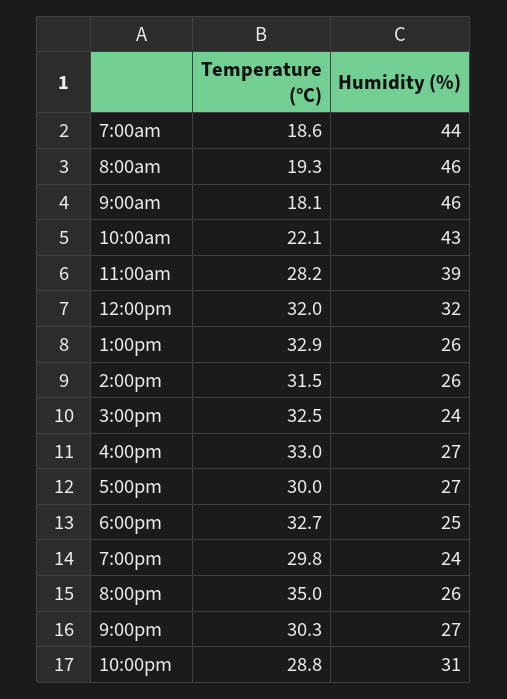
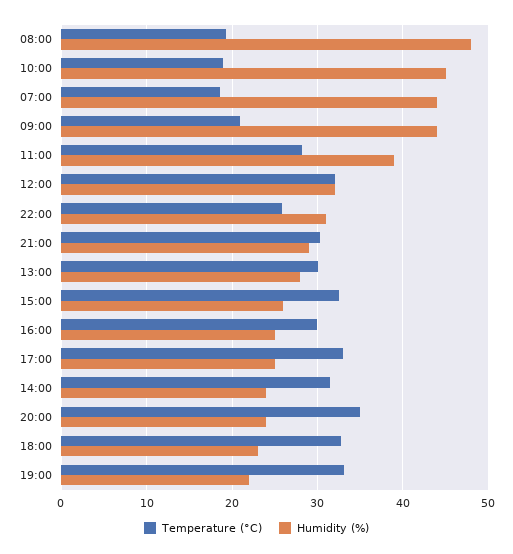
Humidity (%), 8:00am: 46 -> 48
Temperature (°C), 9:00am: 18.1 -> 21
Humidity (%), 9:00am: 46 -> 44
Temperature (°C), 10:00am: 22.1 -> 19
Humidity (%), 10:00am: 43 -> 45
Temperature (°C), 1:00pm: 32.9 -> 30
Humidity (%), 1:00pm: 26 -> 28
Humidity (%), 2:00pm: 26 -> 24
Humidity (%), 3:00pm: 24 -> 26
Temperature (°C), 4:00pm: 33 -> 30
Humidity (%), 4:00pm: 27 -> 25
Temperature (°C), 5:00pm: 30 -> 33
Humidity (%), 5:00pm: 27 -> 25
Humidity (%), 6:00pm: 25 -> 23
Temperature (°C), 7:00pm: 29.8 -> 33
Humidity (%), 7:00pm: 24 -> 22
Humidity (%), 8:00pm: 26 -> 24
Humidity (%), 9:00pm: 27 -> 29
Temperature (°C), 10:00pm: 28.8 -> 26

